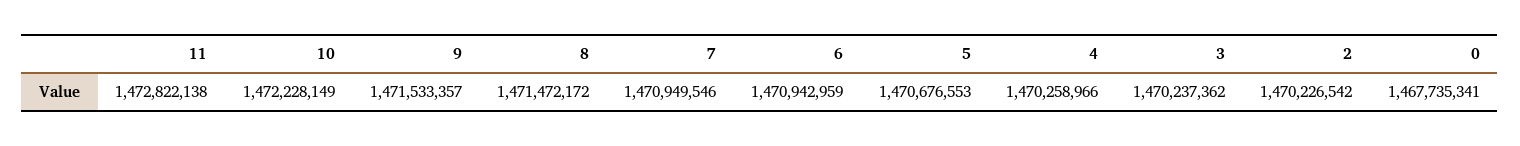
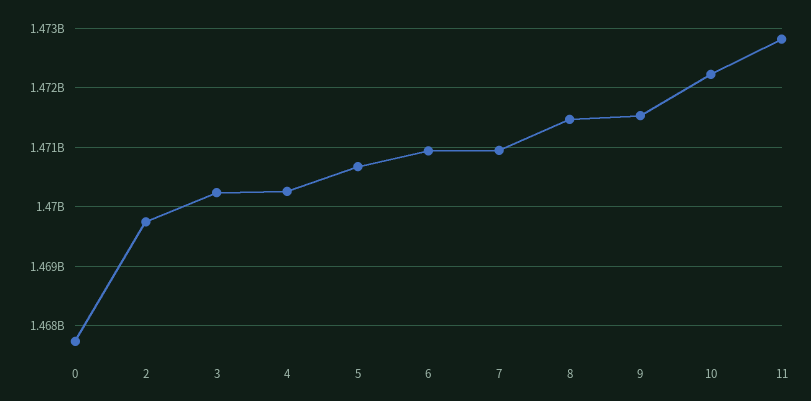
2: 1470226542 -> 1469800000

